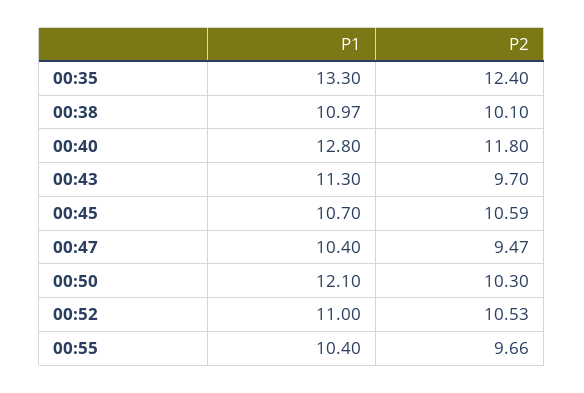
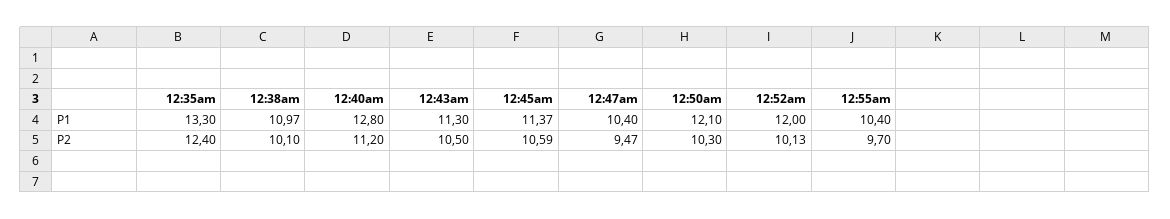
P2, 00:40: 11.8 -> 11.2
P2, 00:43: 9.7 -> 10.5
P1, 00:45: 10.7 -> 11.37
P1, 00:52: 11 -> 12
P2, 00:52: 10.53 -> 10.13
P2, 00:55: 9.66 -> 9.7

